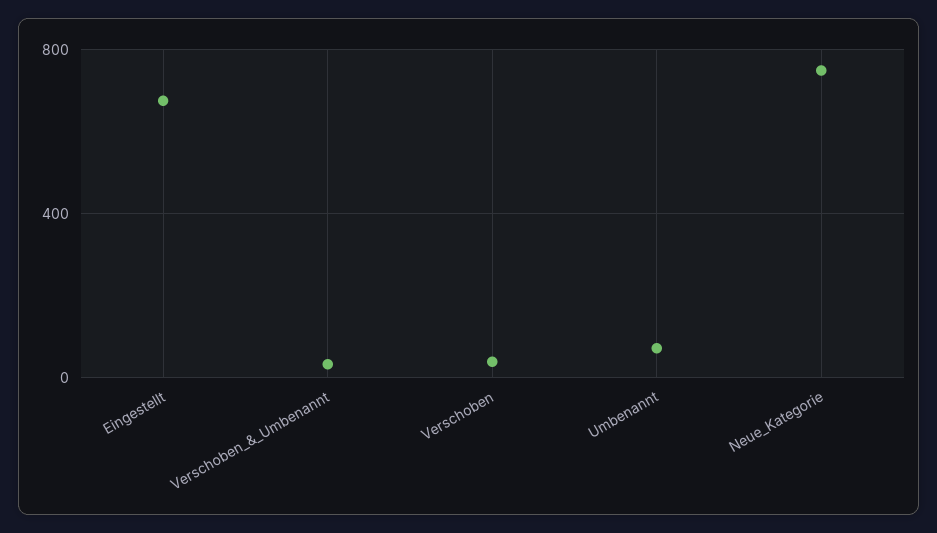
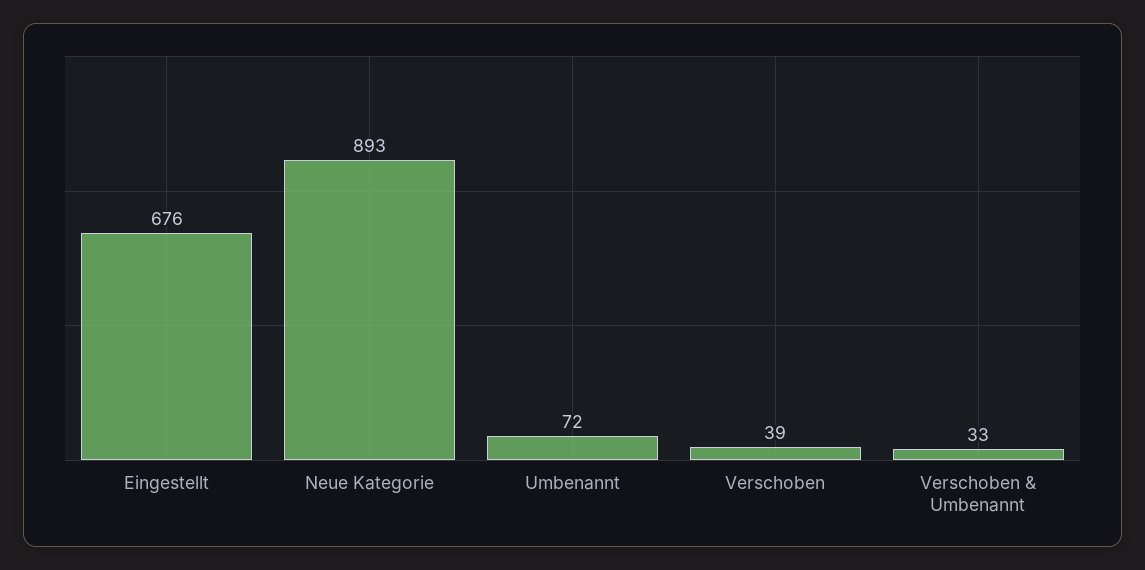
Neue_Kategorie: 750 -> 893

